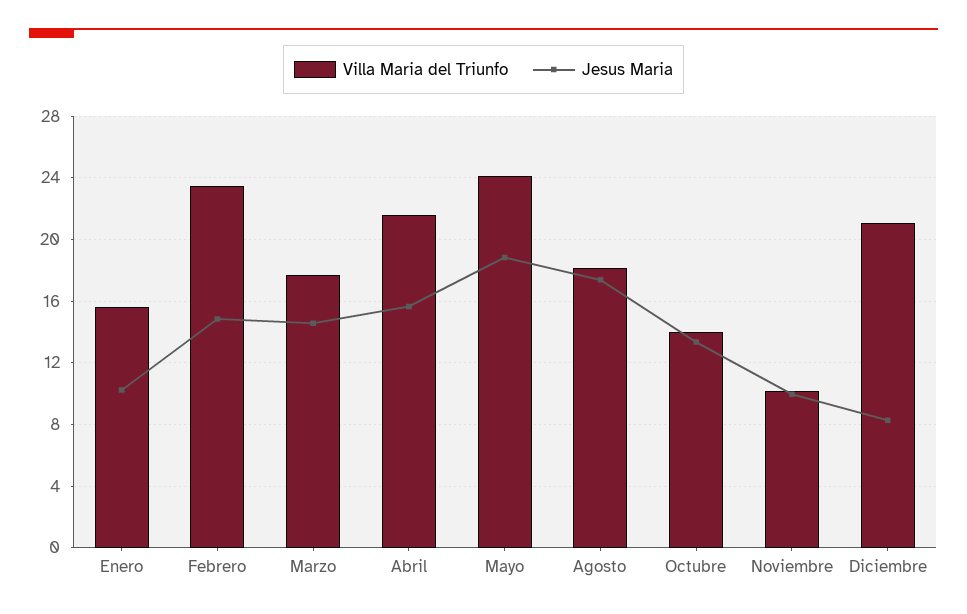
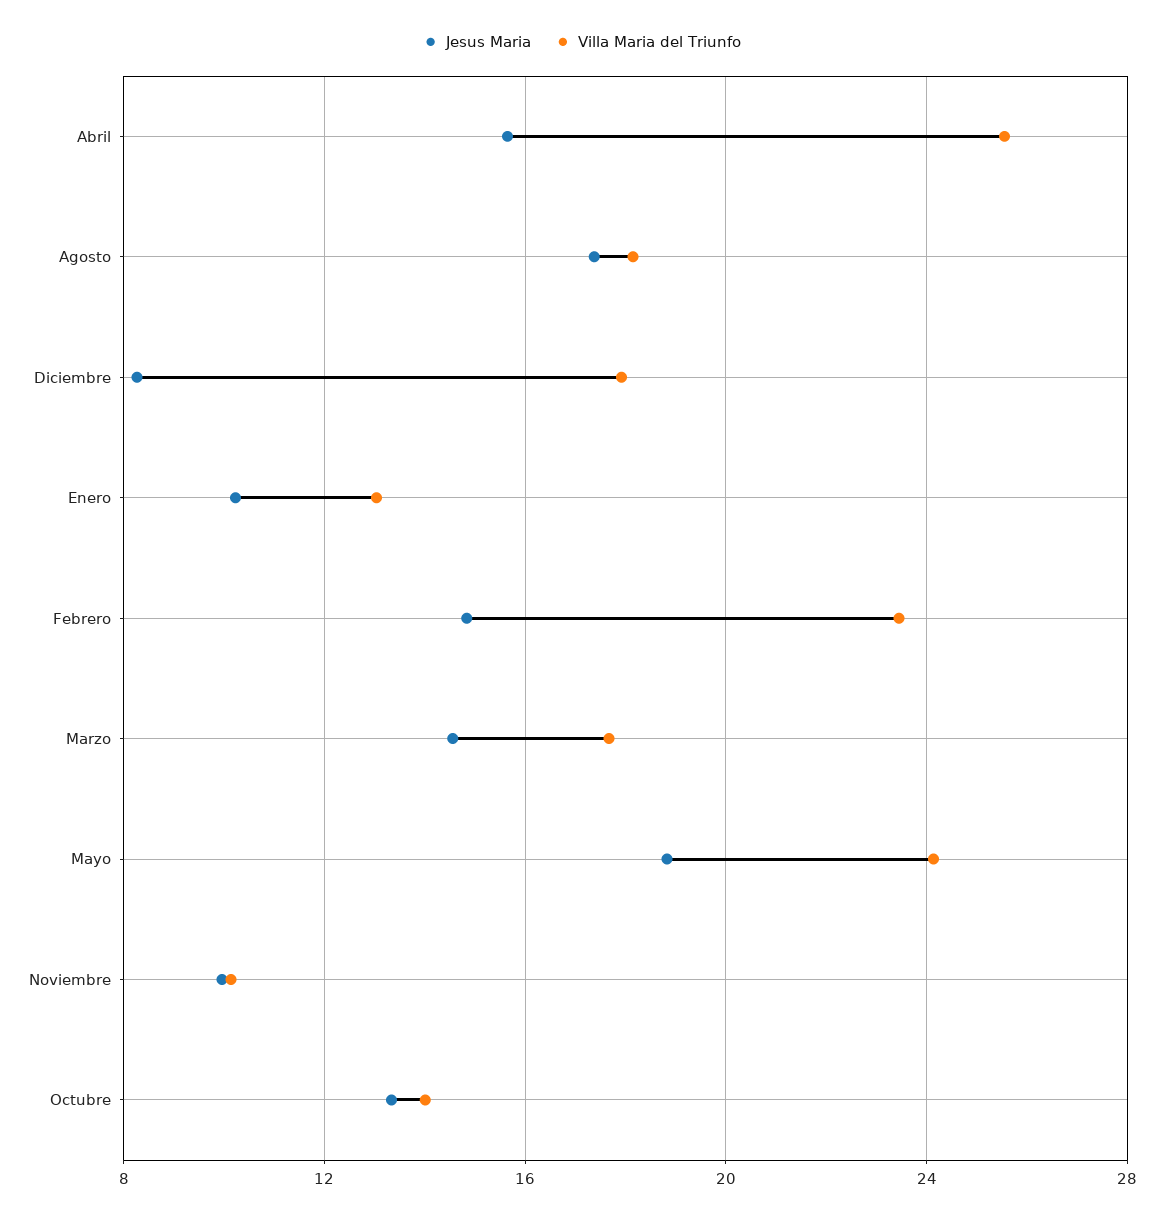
Villa Maria del Triunfo, Enero: 15.5 -> 13
Villa Maria del Triunfo, Abril: 21.5 -> 25.5
Villa Maria del Triunfo, Diciembre: 21 -> 18

